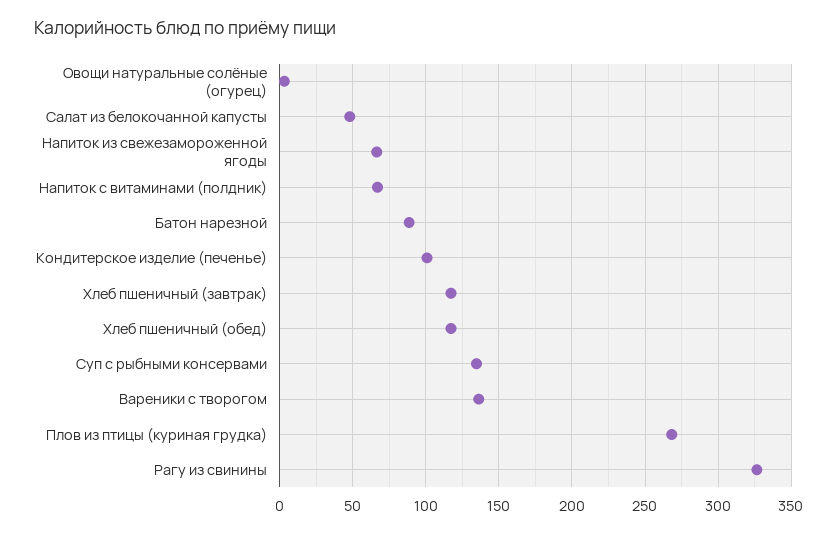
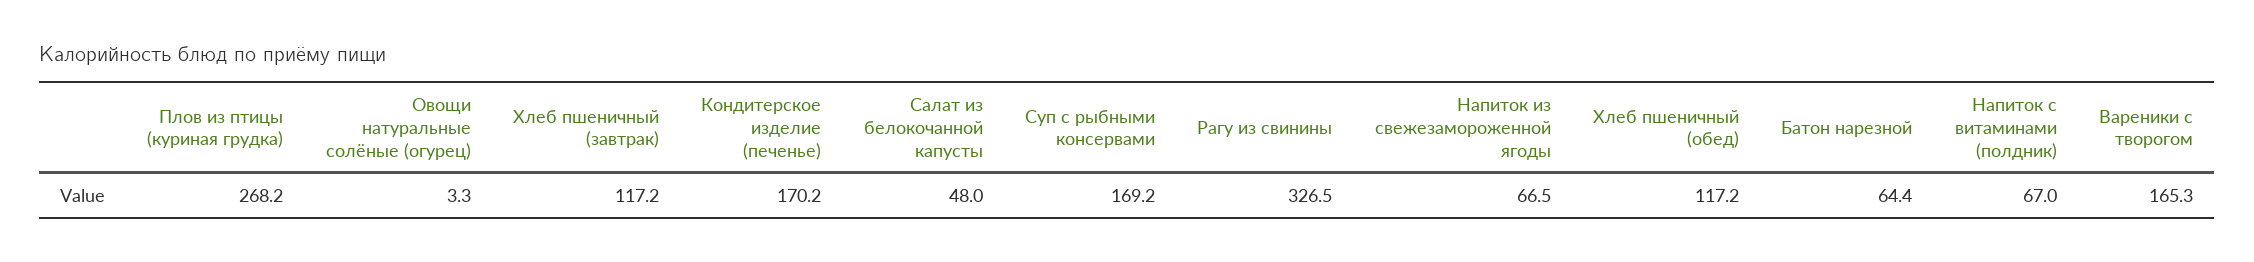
Батон нарезной: 90 -> 64.4
Кондитерское изделие (печенье): 100 -> 170.2
Суп с рыбными консервами: 135 -> 169.2
Вареники с творогом: 135 -> 165.3

